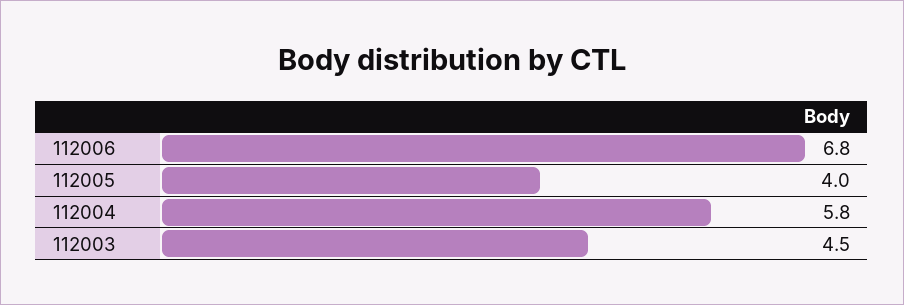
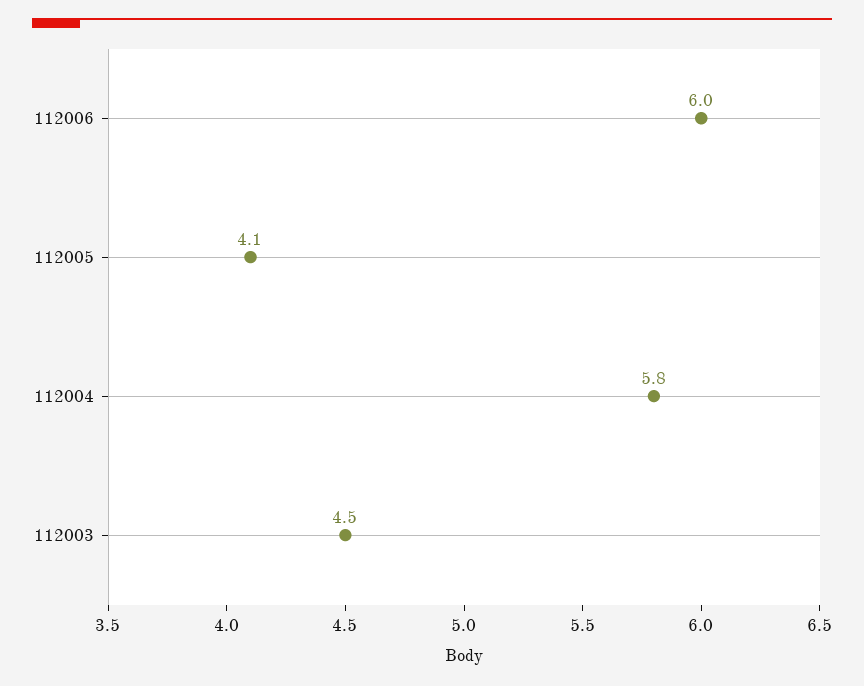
112006: 6.8 -> 6
112005: 4 -> 4.1

